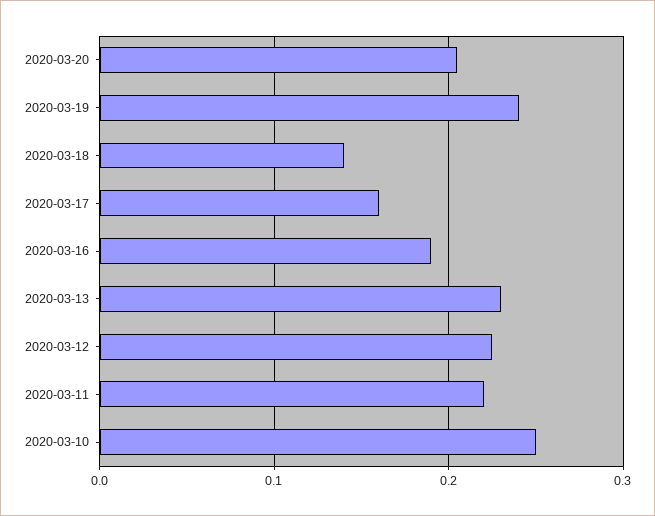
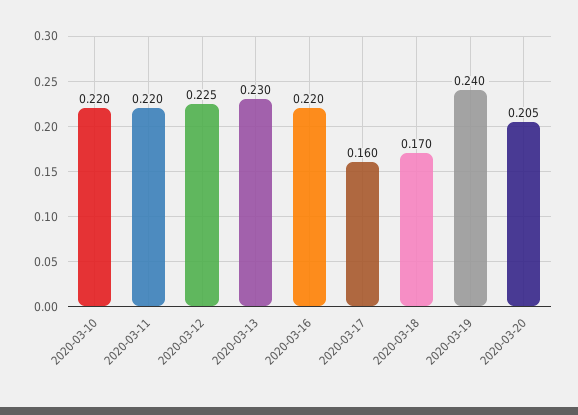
2020-03-18: 0.14 -> 0.17
2020-03-16: 0.19 -> 0.22
2020-03-10: 0.25 -> 0.22

